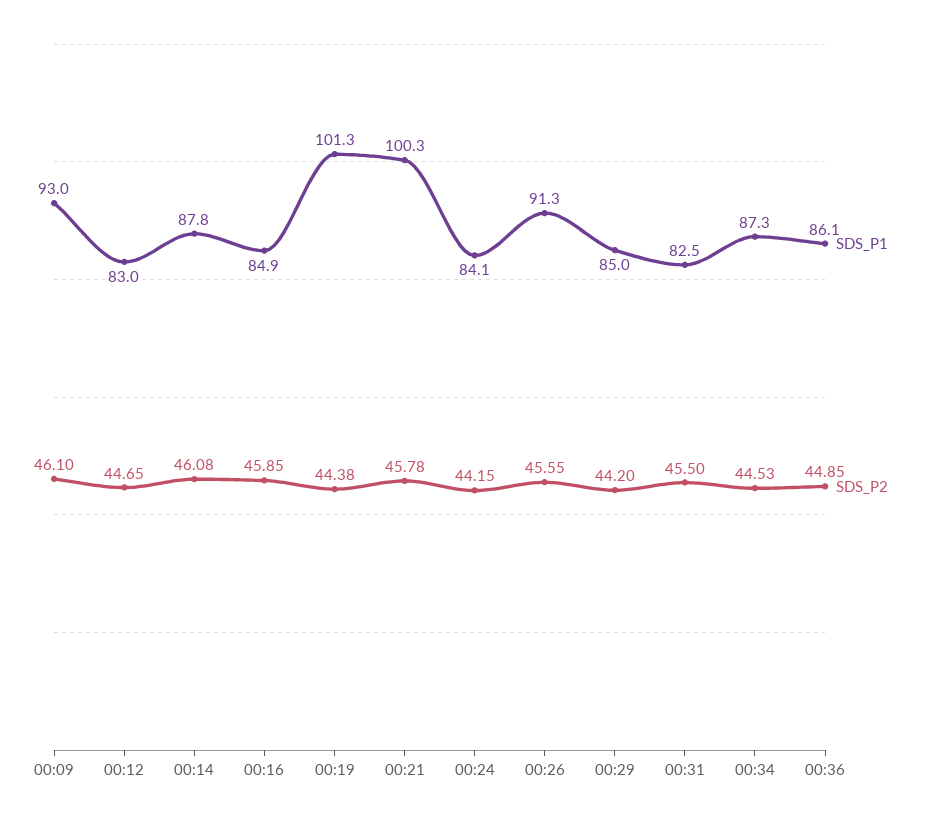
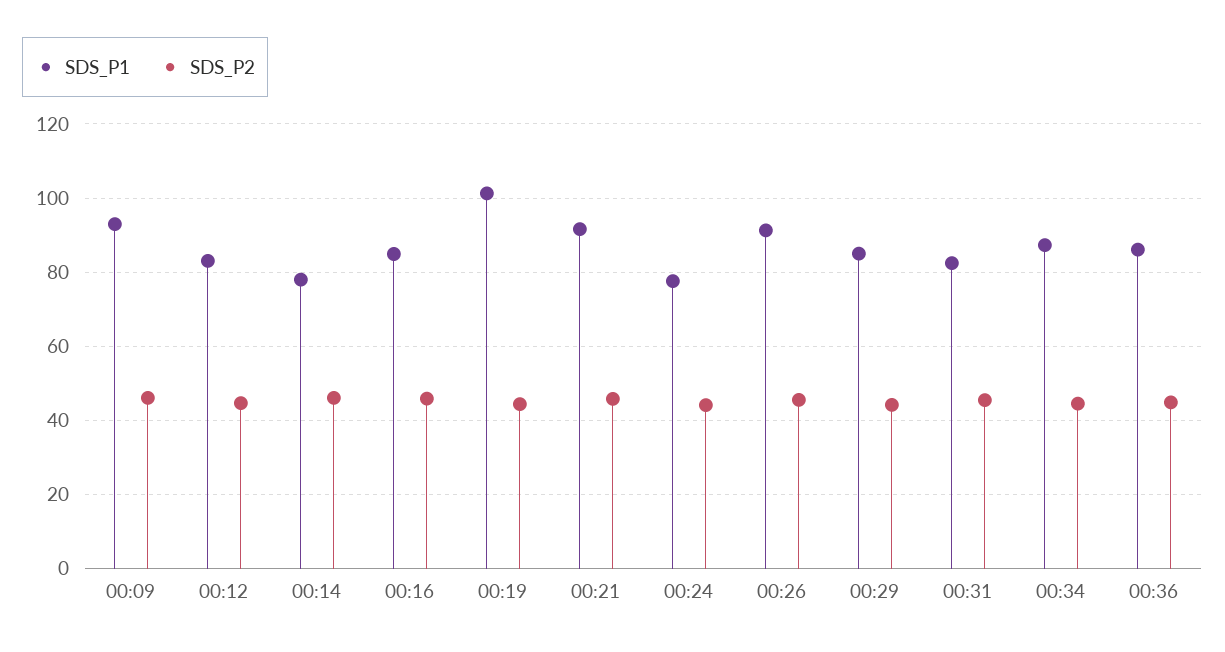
SDS_P1, 00:14: 87.8 -> 78
SDS_P1, 00:21: 100.3 -> 92
SDS_P1, 00:24: 84.1 -> 78

